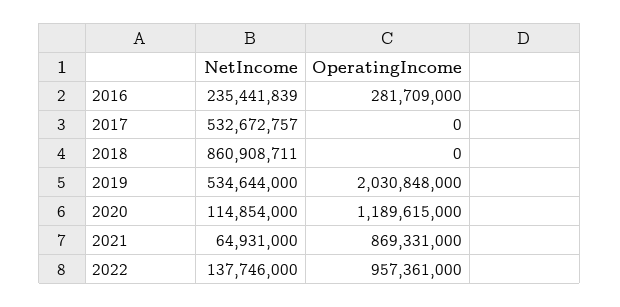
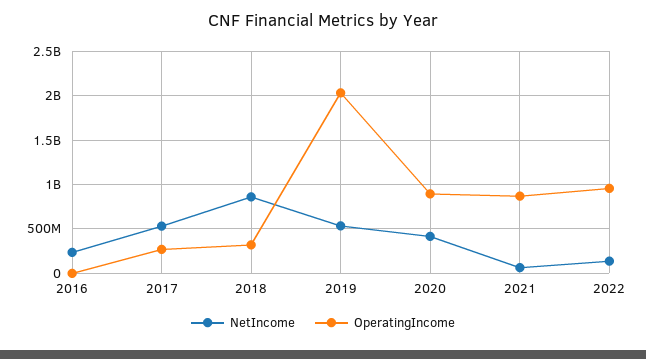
OperatingIncome, 2016: 281709000 -> 0
OperatingIncome, 2017: 0 -> 300000000
OperatingIncome, 2018: 0 -> 300000000
NetIncome, 2020: 114854000 -> 400000000
OperatingIncome, 2020: 1189615000 -> 900000000

